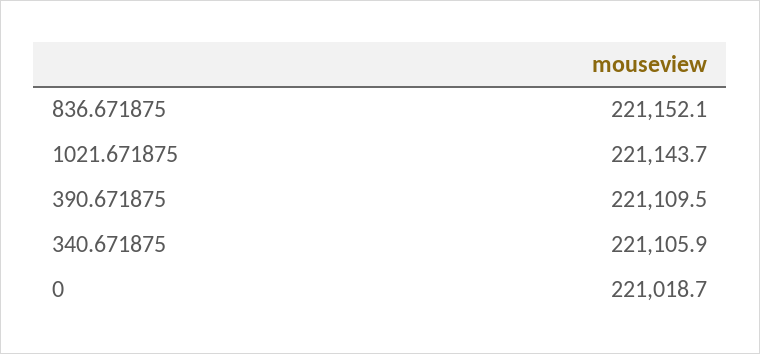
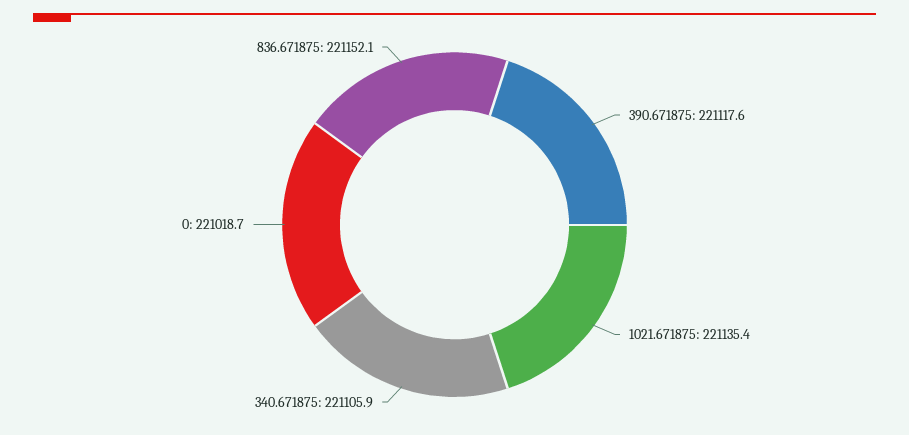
1021.671875: 221143.7 -> 221135.4
390.671875: 221109.5 -> 221117.6

